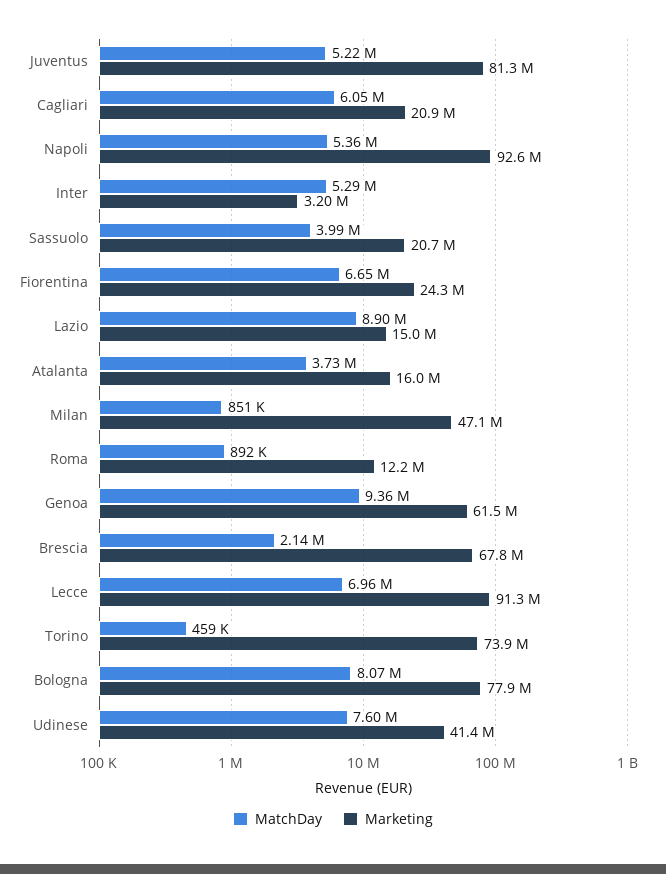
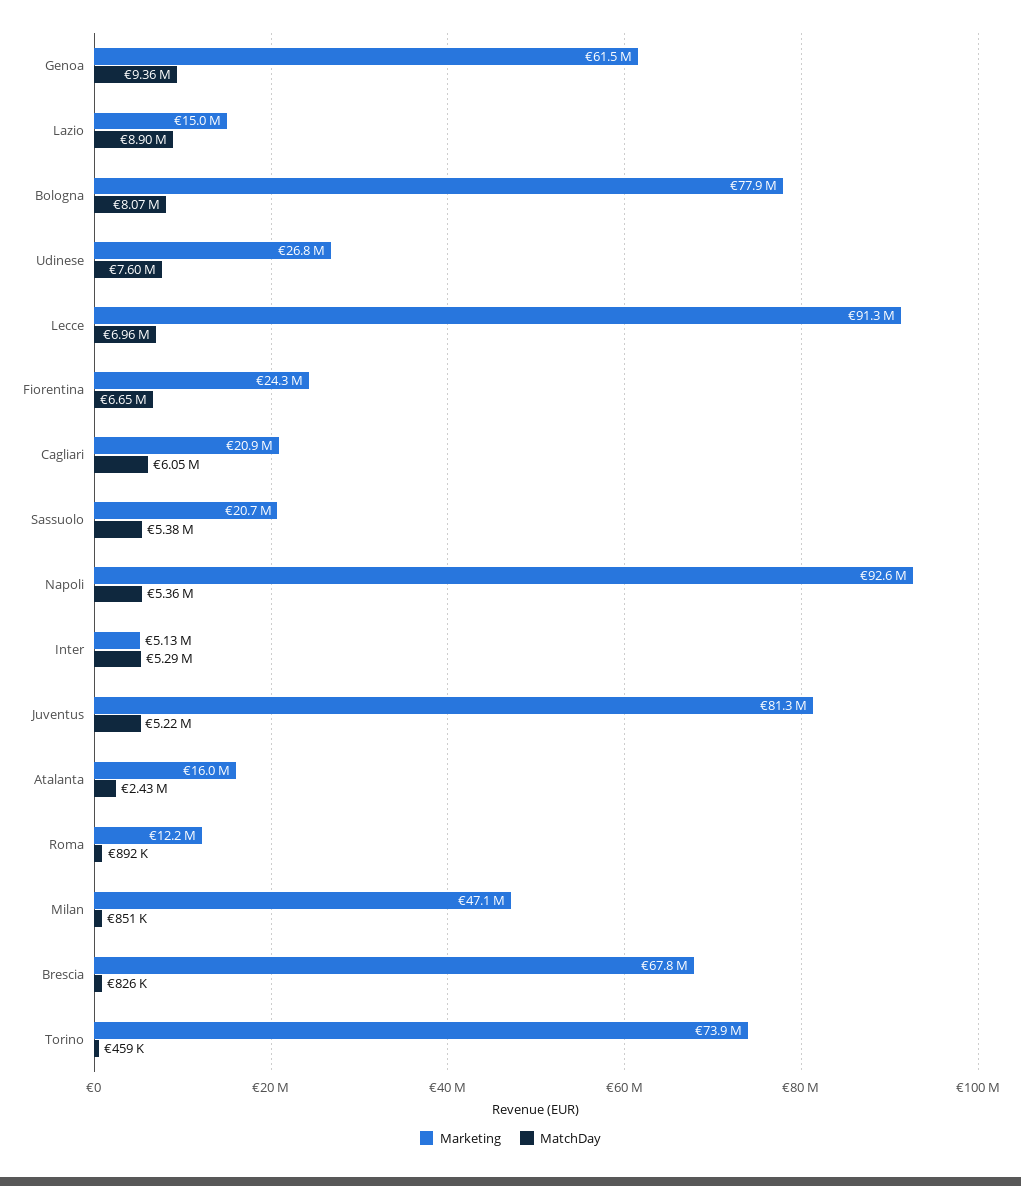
Marketing, Inter: 3200000 -> 5130000
MatchDay, Sassuolo: 3990000 -> 5380000
MatchDay, Atalanta: 3730000 -> 2430000
MatchDay, Brescia: 2140000 -> 826000
Marketing, Udinese: 41400000 -> 26800000

